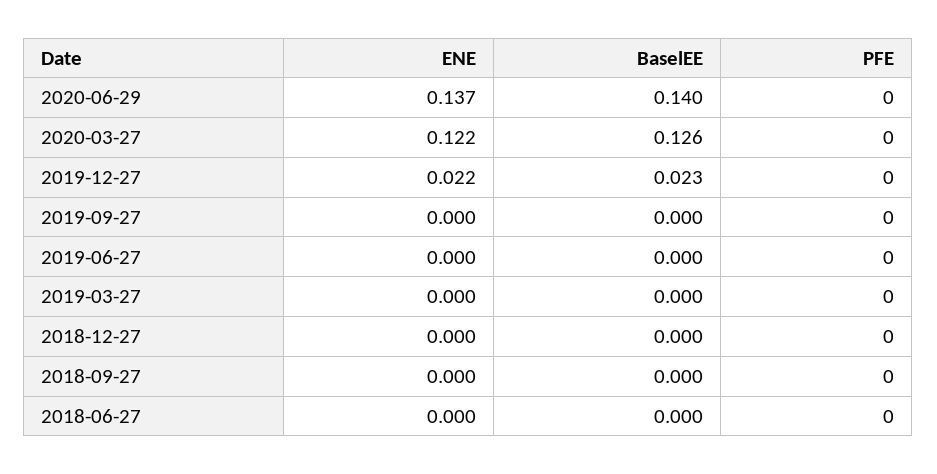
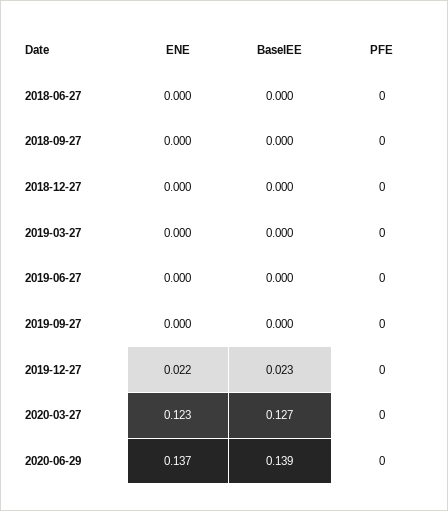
BaselEE, 2020-06-29: 0.14 -> 0.139
ENE, 2020-03-27: 0.122 -> 0.123
BaselEE, 2020-03-27: 0.126 -> 0.127

